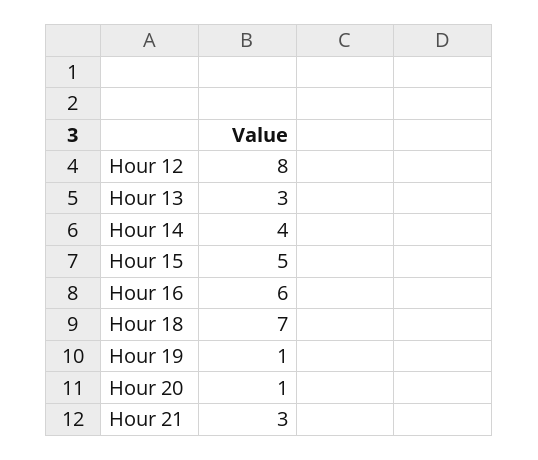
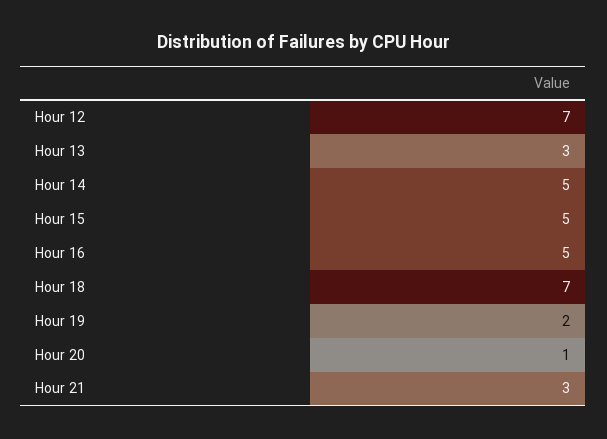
Hour 12: 8 -> 7
Hour 14: 4 -> 5
Hour 16: 6 -> 5
Hour 19: 1 -> 2

